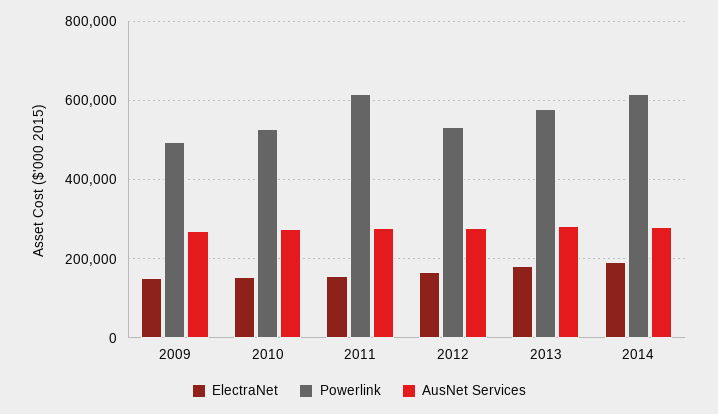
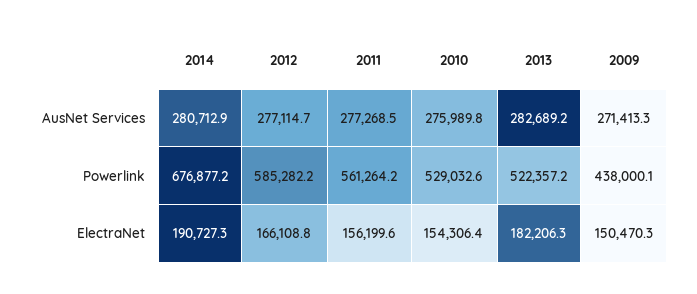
Powerlink, 2009: 500000 -> 438000.1
Powerlink, 2011: 620000 -> 561264.2
Powerlink, 2012: 540000 -> 585282.2
Powerlink, 2013: 580000 -> 522357.2
Powerlink, 2014: 620000 -> 676877.2

